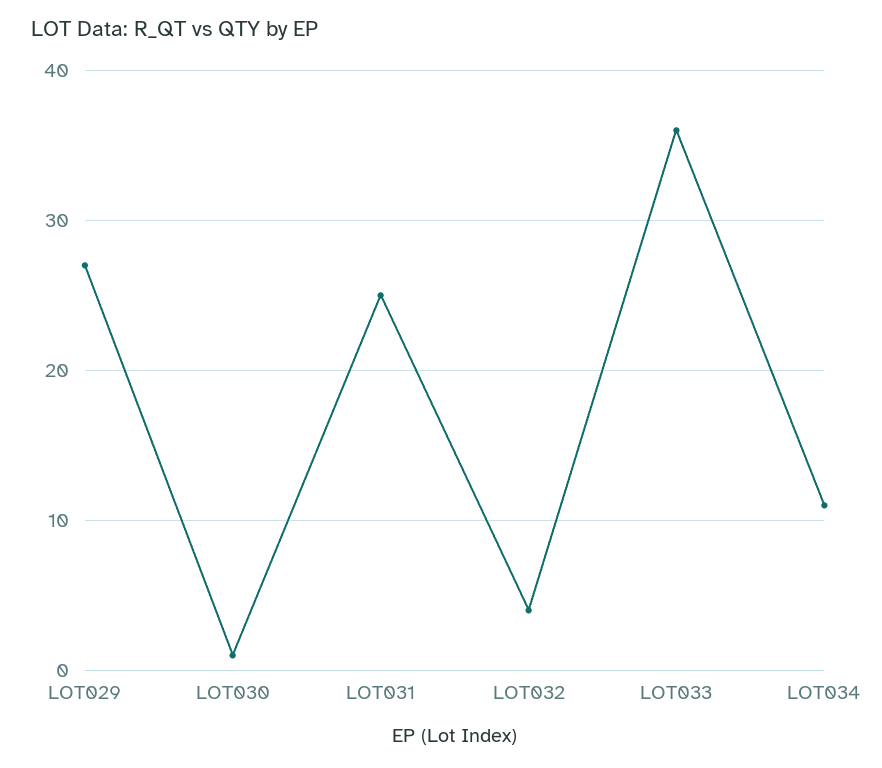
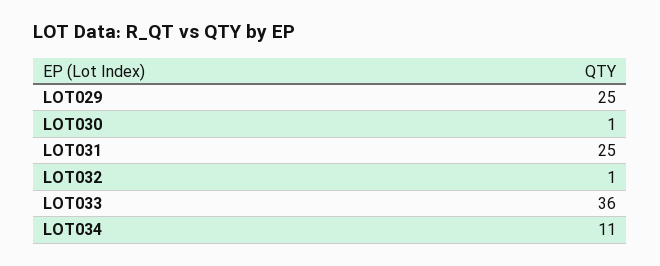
LOT029: 27 -> 25
LOT032: 4 -> 1

